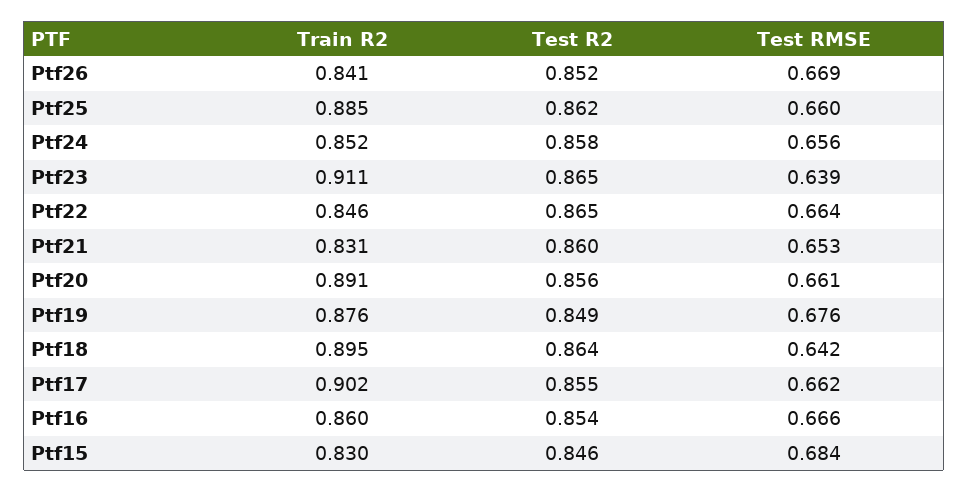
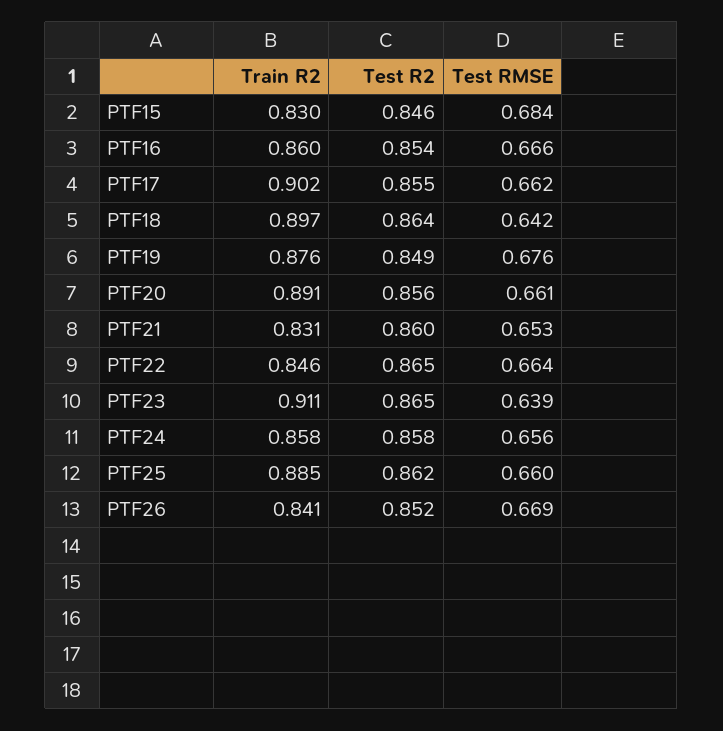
Train R2, Ptf24: 0.852 -> 0.858
Train R2, Ptf18: 0.895 -> 0.897

